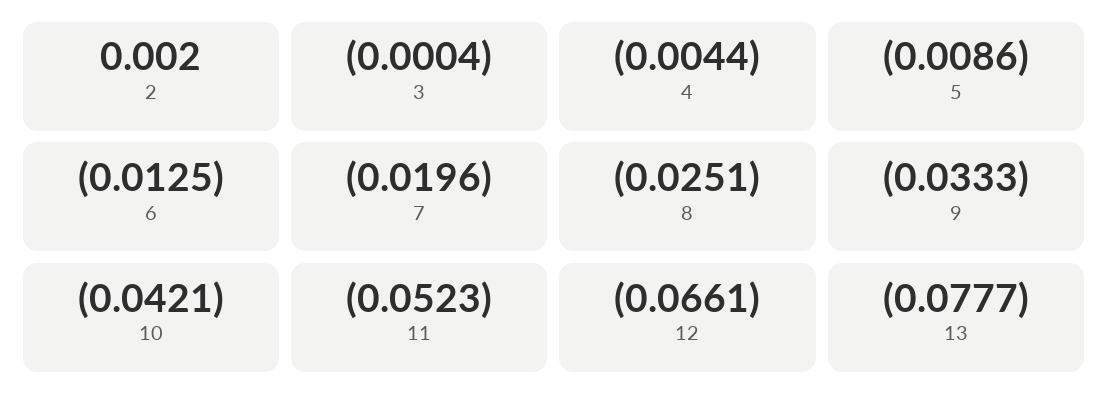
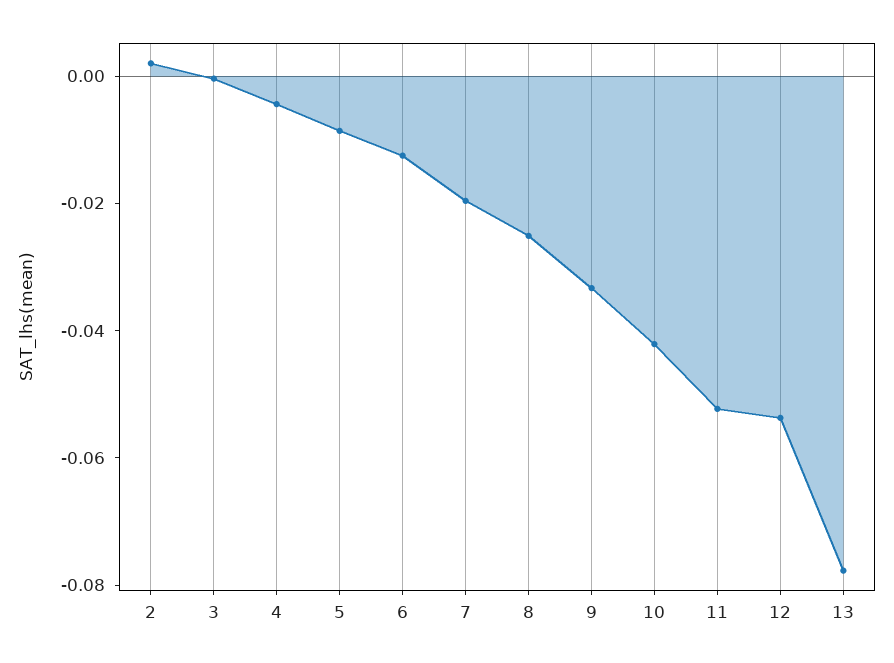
12: -0.0661 -> -0.055

